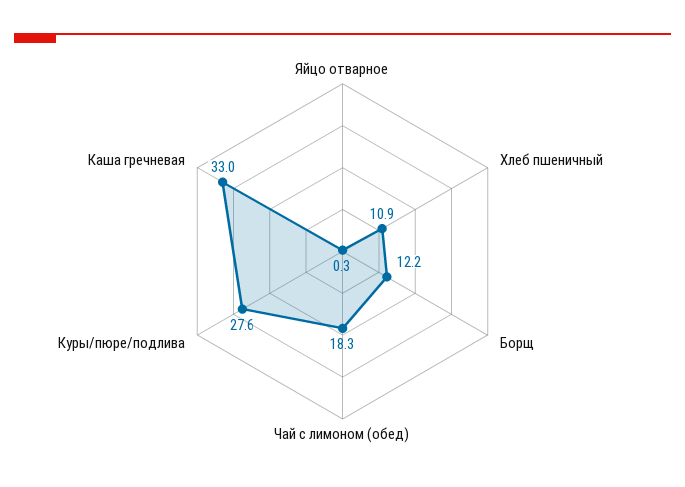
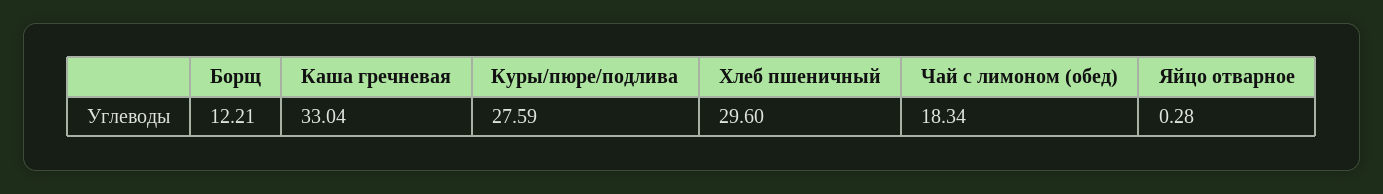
Хлеб пшеничный: 10.9 -> 29.6

